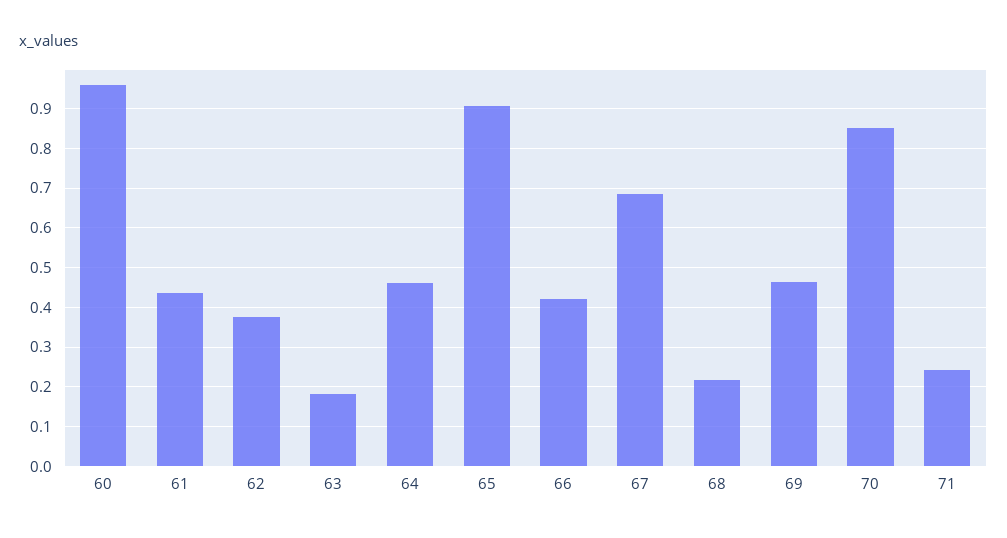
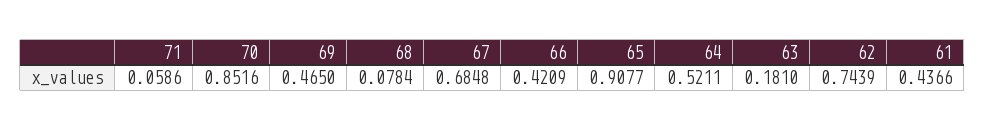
60: 0.96 -> none
62: 0.38 -> 0.7439
64: 0.46 -> 0.5211
68: 0.22 -> 0.0784
71: 0.24 -> 0.0586

